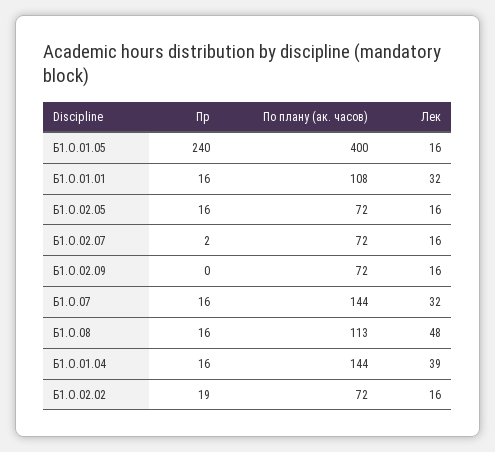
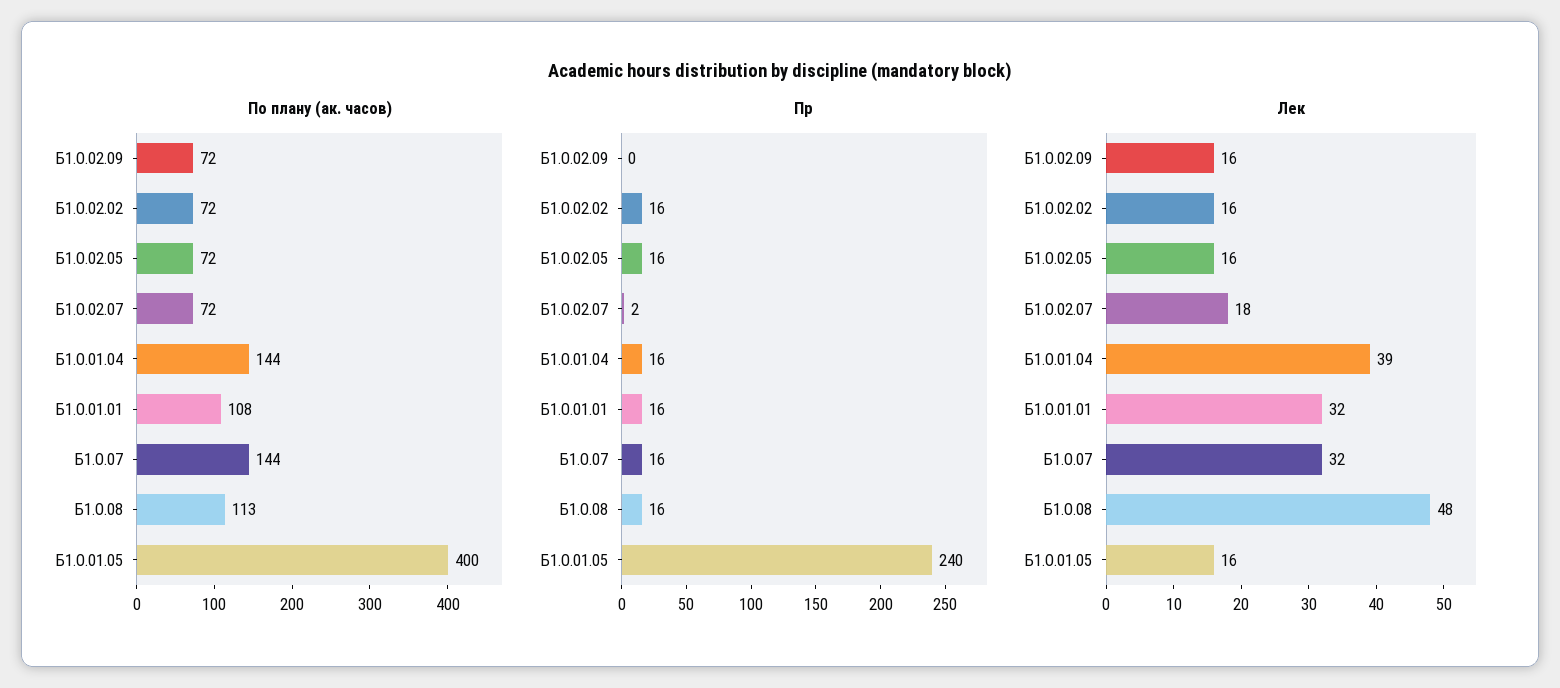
Лек, Б1.О.02.07: 16 -> 18
Пр, Б1.О.02.02: 19 -> 16

